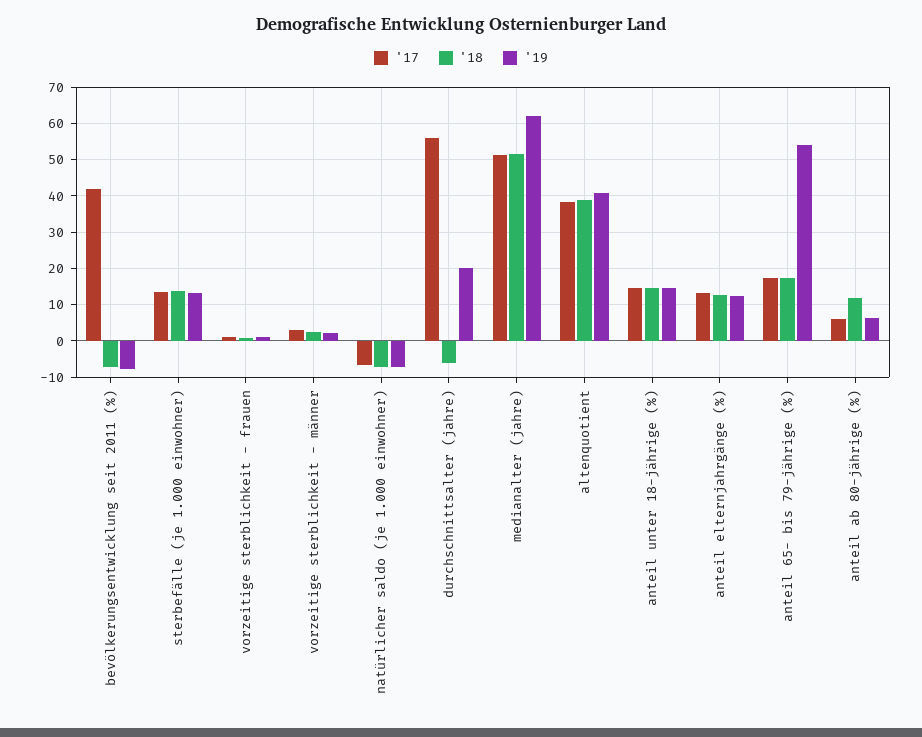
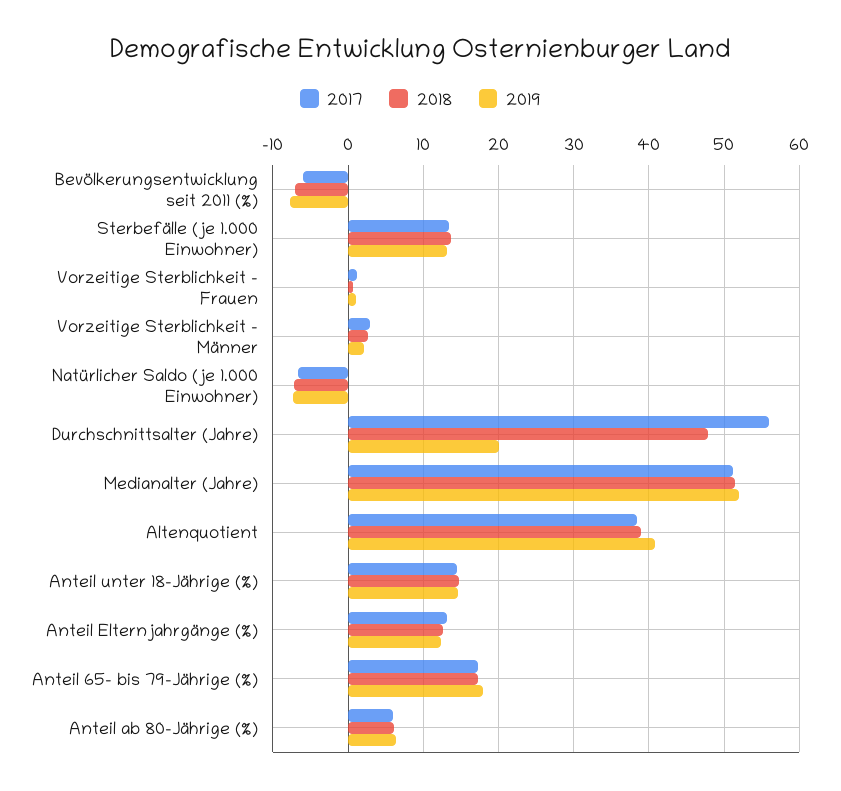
'17, bevölkerungsentwicklung seit 2011 (%): 42 -> -6
'18, durchschnittsalter (jahre): -6 -> 48
'19, medianalter (jahre): 62 -> 52
'19, anteil 65- bis 79-jährige (%): 54 -> 18
'18, anteil ab 80-jährige (%): 12 -> 6

